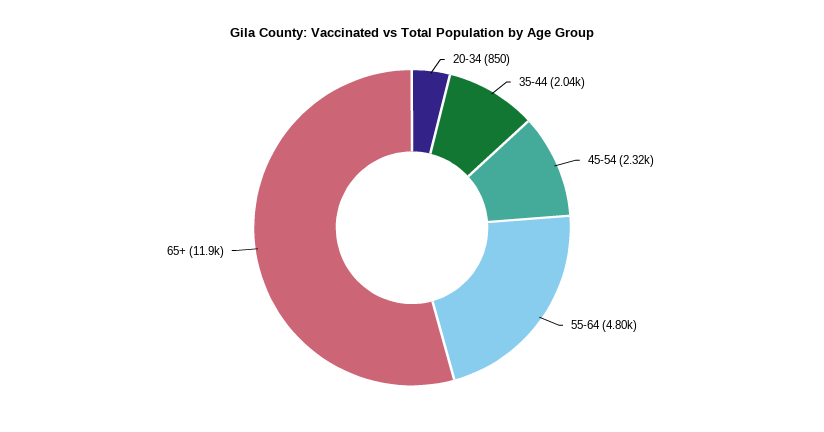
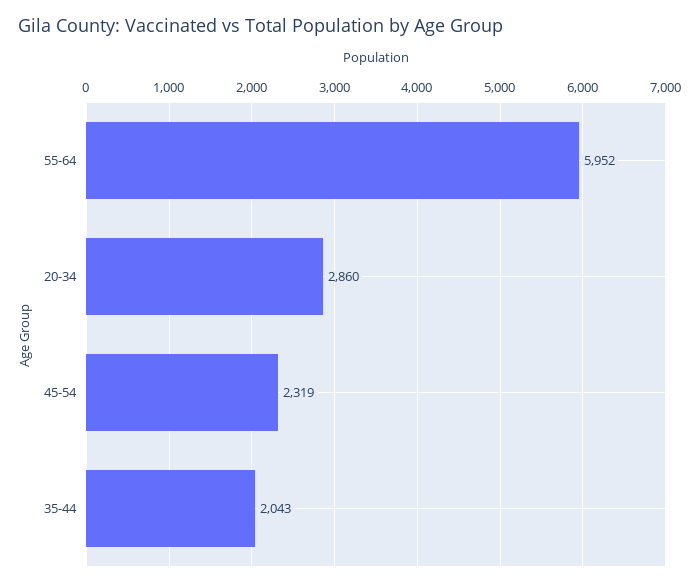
20-34: 850 -> 2860
55-64: 4800 -> 5952
65+: 11900 -> none

